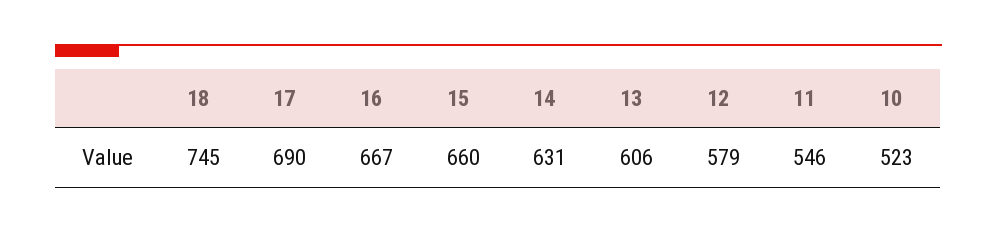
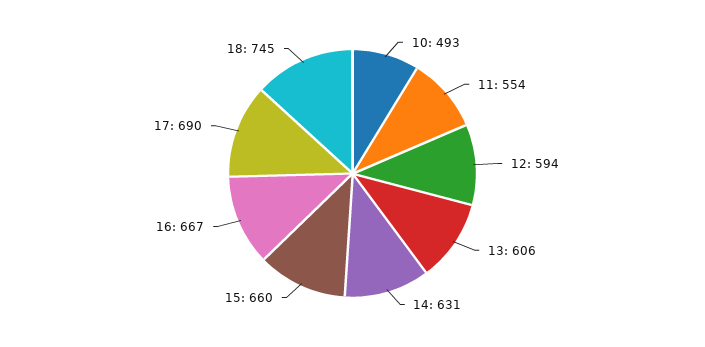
12: 579 -> 594
11: 546 -> 554
10: 523 -> 493

